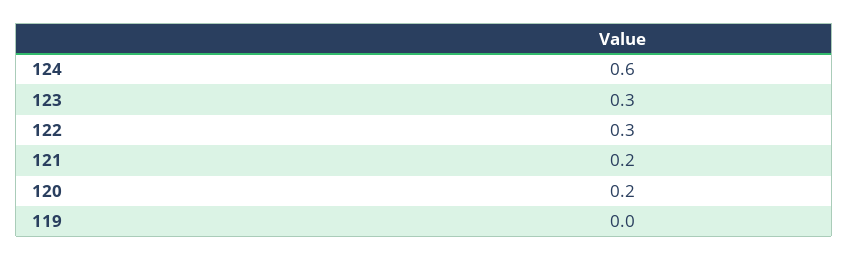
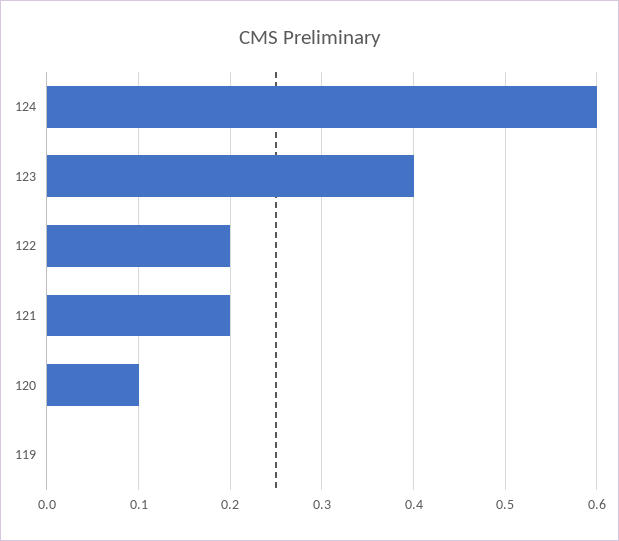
123: 0.3 -> 0.4
122: 0.3 -> 0.2
120: 0.2 -> 0.1

